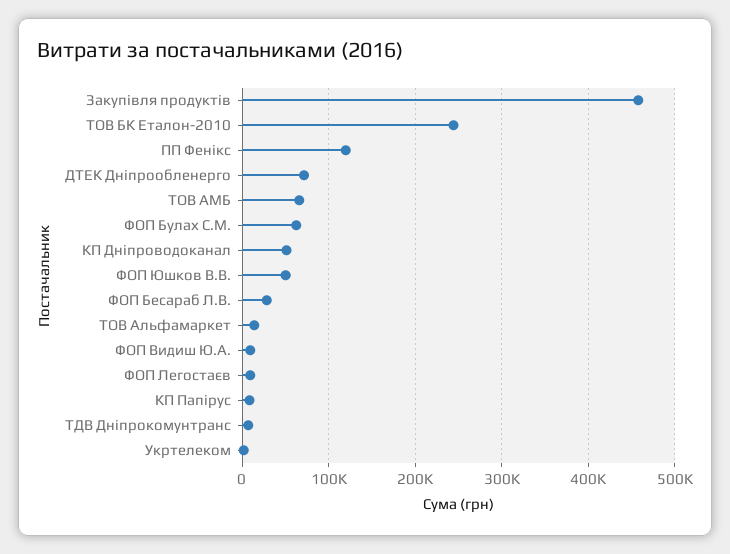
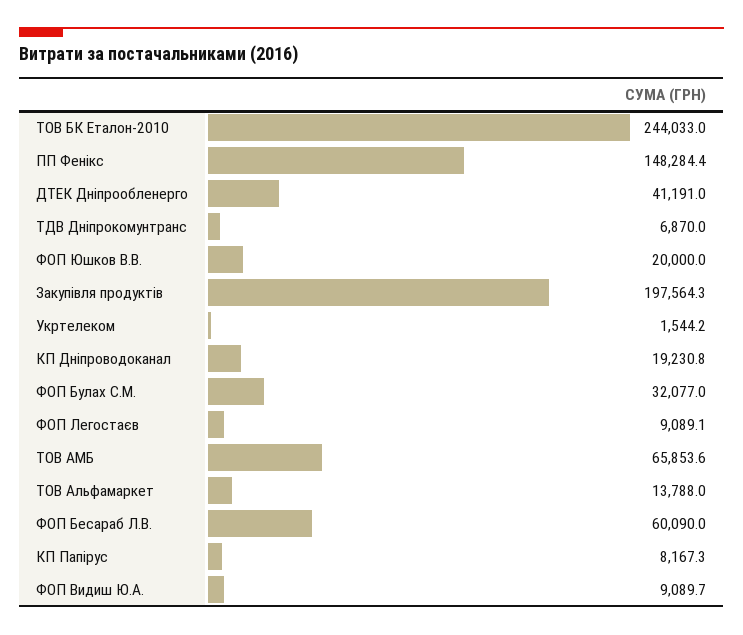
Закупівля продуктів: 460000 -> 197564.3
ПП Фенікс: 120000 -> 148284.4
ДТЕК Дніпрообленерго: 70000 -> 41191
ФОП Булах С.М.: 60000 -> 32077
КП Дніпроводоканал: 50000 -> 19230.8
ФОП Юшков В.В.: 50000 -> 20000
ФОП Бесараб Л.В.: 30000 -> 60090

